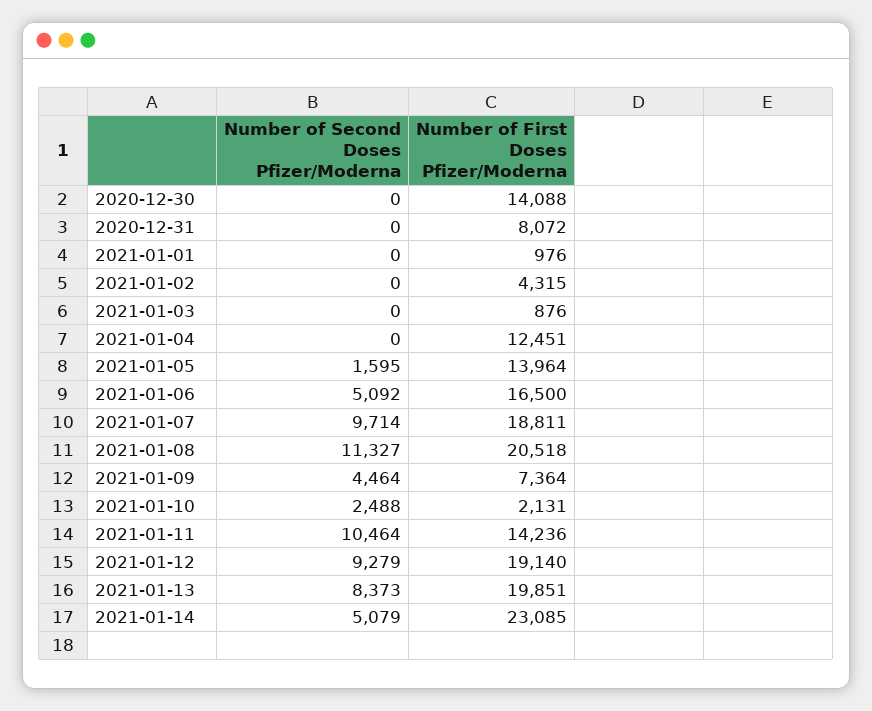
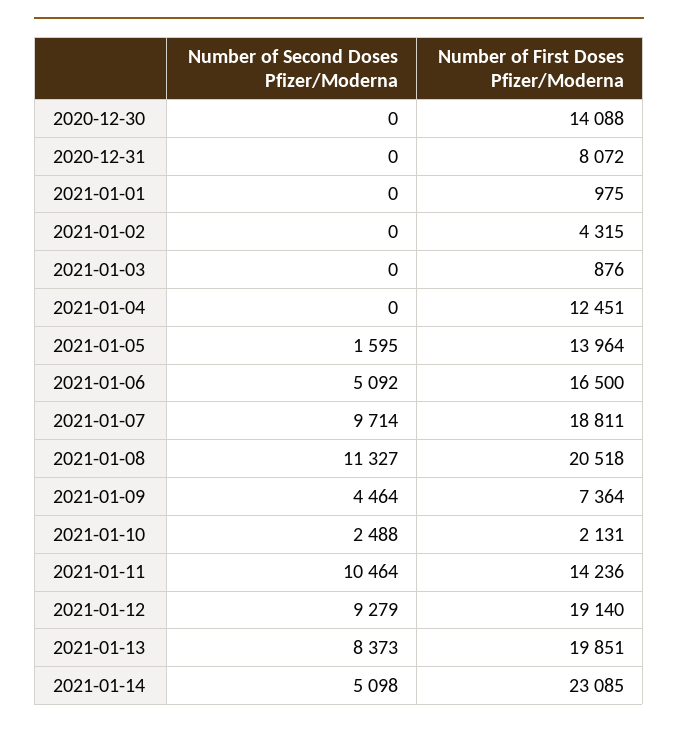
Number of First Doses Pfizer/Moderna, 2021-01-01: 976 -> 975
Number of Second Doses Pfizer/Moderna, 2021-01-14: 5079 -> 5098

